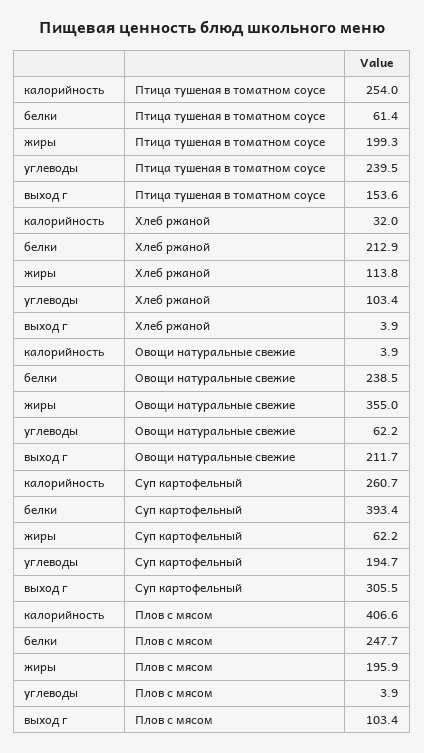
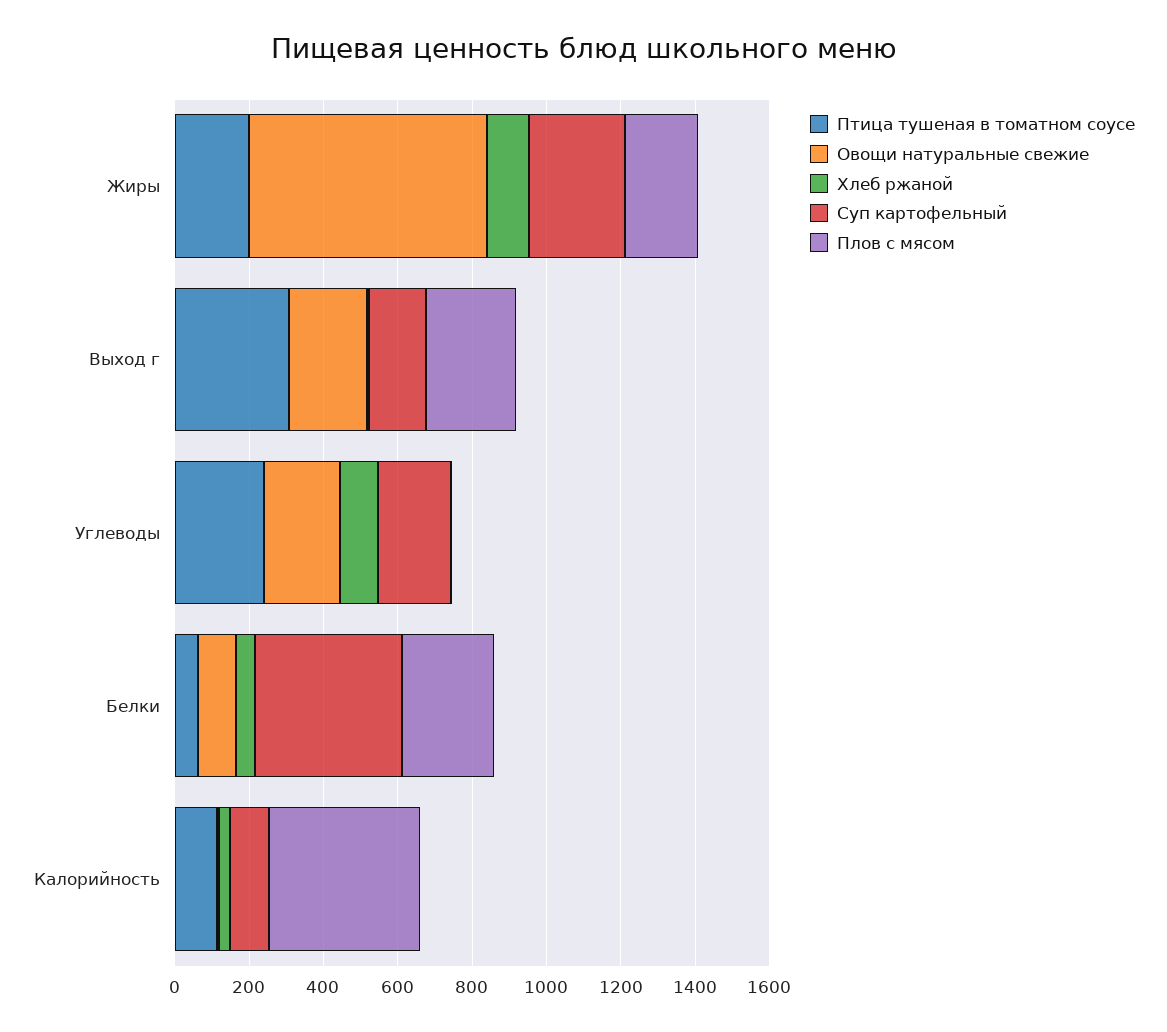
Птица тушеная в томатном соусе, калорийность: 254 -> 100
Птица тушеная в томатном соусе, выход г: 153.6 -> 300
Хлеб ржаной, белки: 212.9 -> 50
Овощи натуральные свежие, белки: 238.5 -> 100
Овощи натуральные свежие, жиры: 355 -> 650
Овощи натуральные свежие, углеводы: 62.2 -> 200
Суп картофельный, калорийность: 260.7 -> 100
Суп картофельный, жиры: 62.2 -> 250
Суп картофельный, выход г: 305.5 -> 150
Плов с мясом, выход г: 103.4 -> 250

